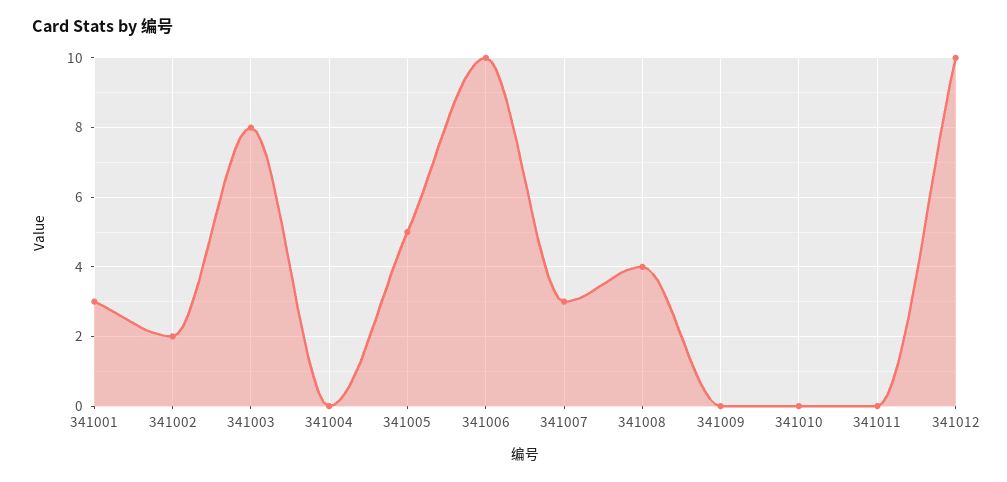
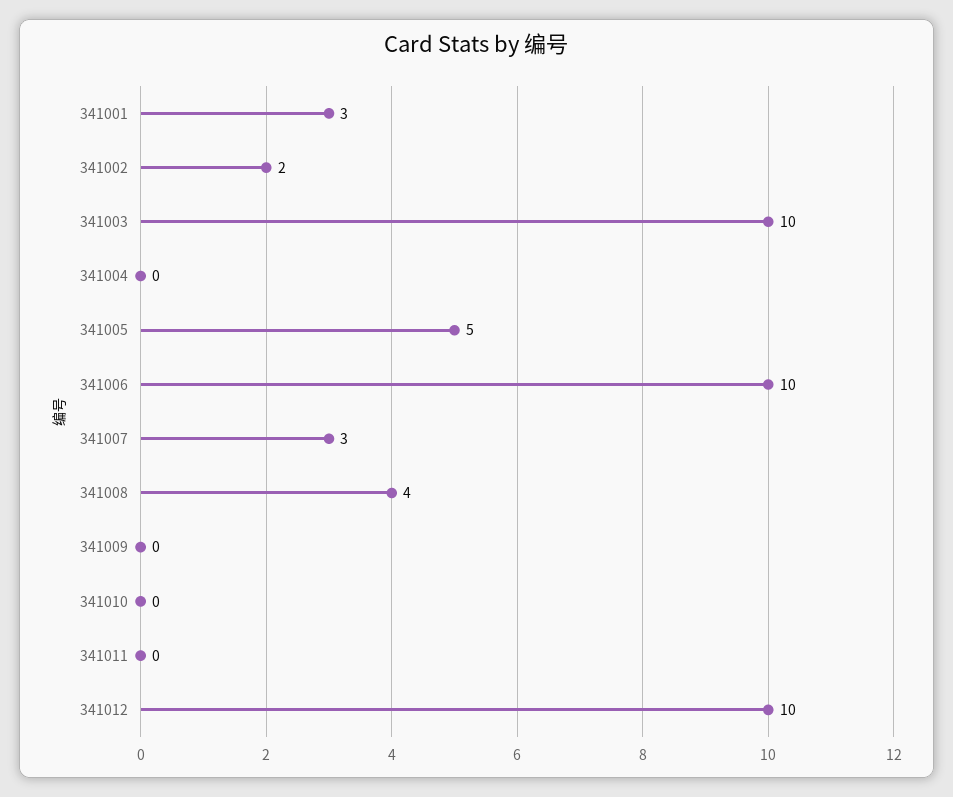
341003: 8 -> 10

